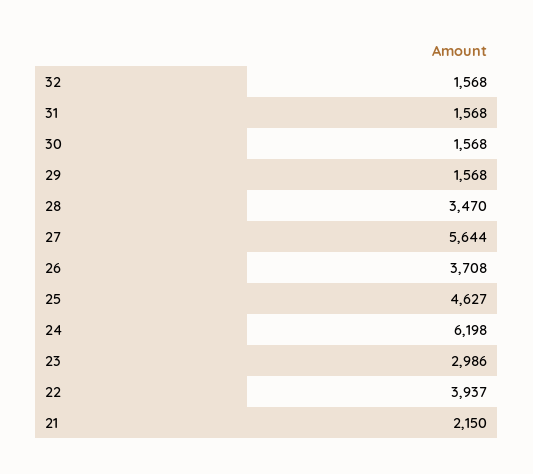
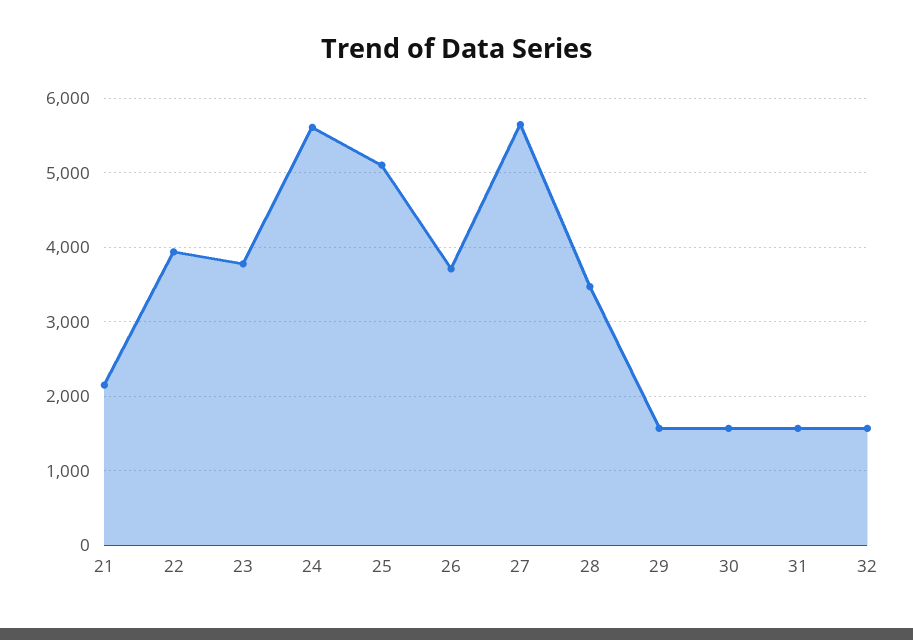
25: 4627 -> 5100
24: 6198 -> 5600
23: 2986 -> 3800

